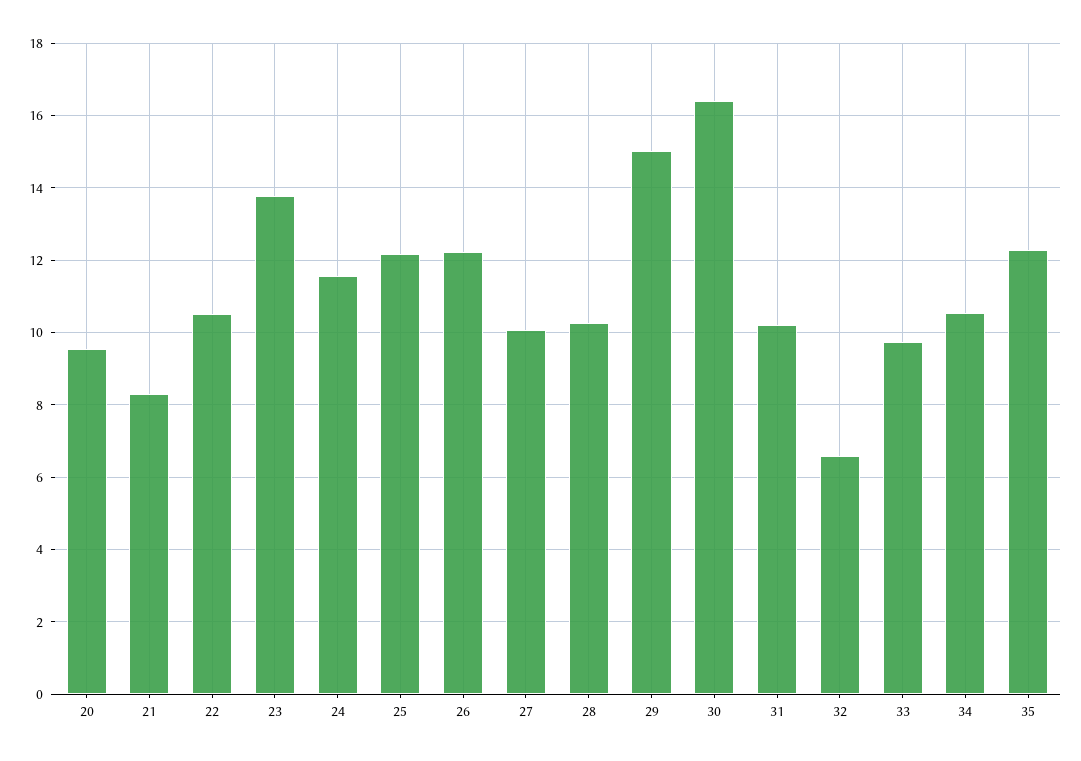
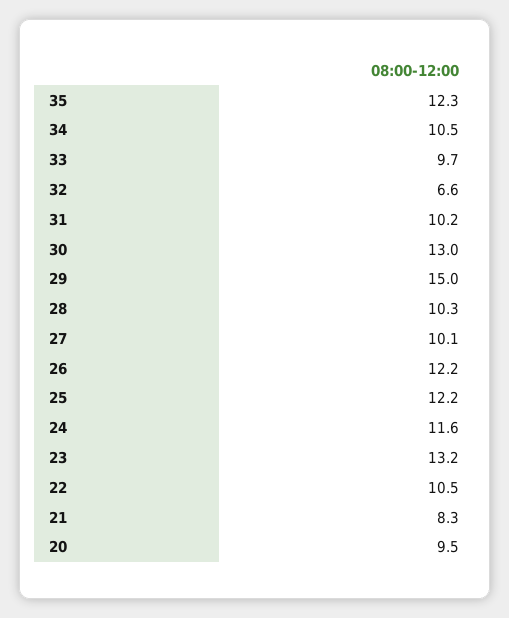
23: 13.8 -> 13.2
30: 16.4 -> 13

